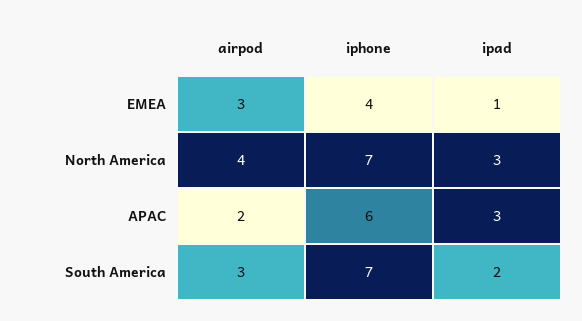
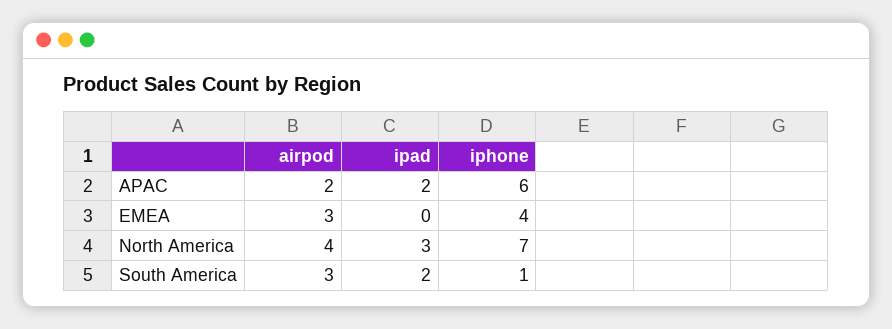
ipad, EMEA: 1 -> 0
ipad, APAC: 3 -> 2
iphone, South America: 7 -> 1

